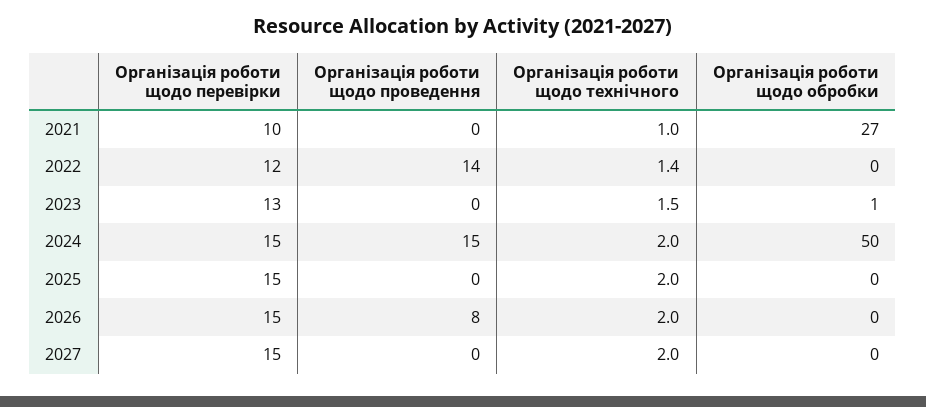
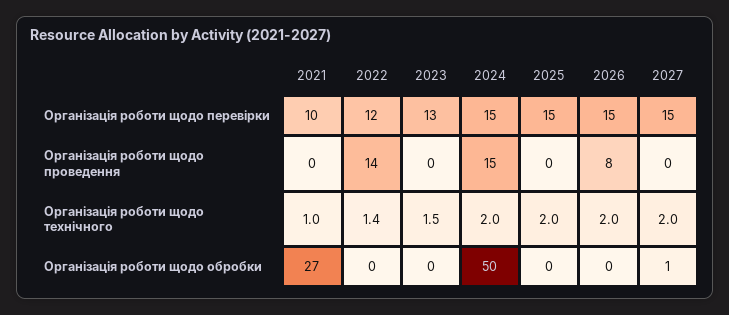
Організація роботи щодо обробки, 2023: 1 -> 0
Організація роботи щодо обробки, 2027: 0 -> 1

